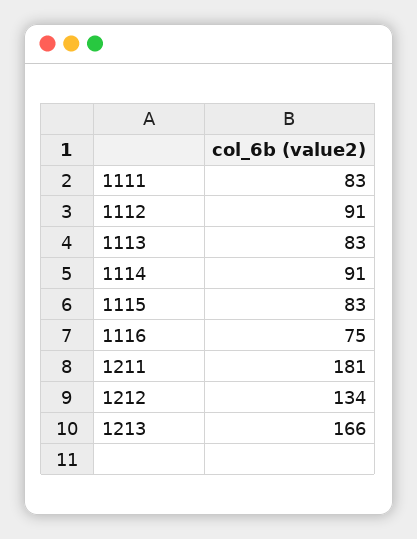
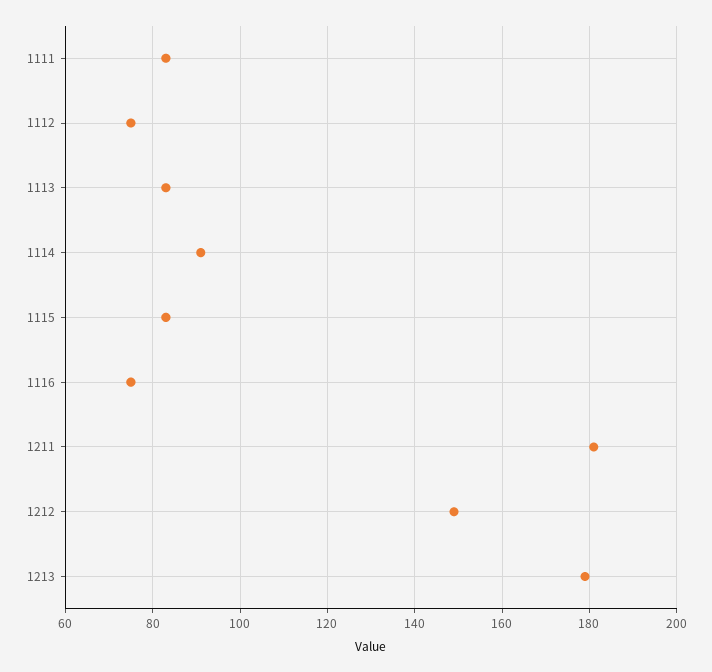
1112: 91 -> 75
1212: 134 -> 150
1213: 166 -> 180

